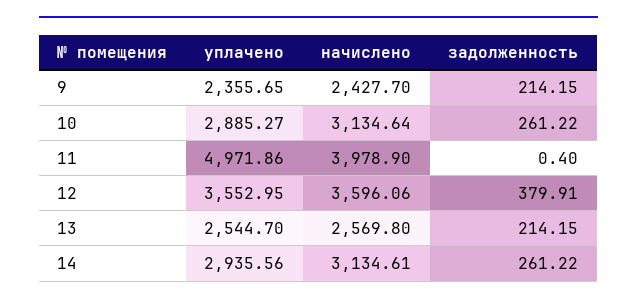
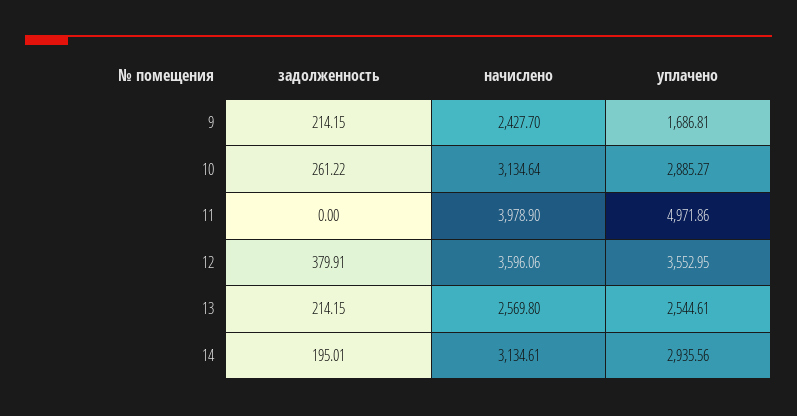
уплачено, 9: 2355.65 -> 1686.81
задолженность, 11: 0.4 -> 0
уплачено, 13: 2544.7 -> 2544.61
задолженность, 14: 261.22 -> 195.01

